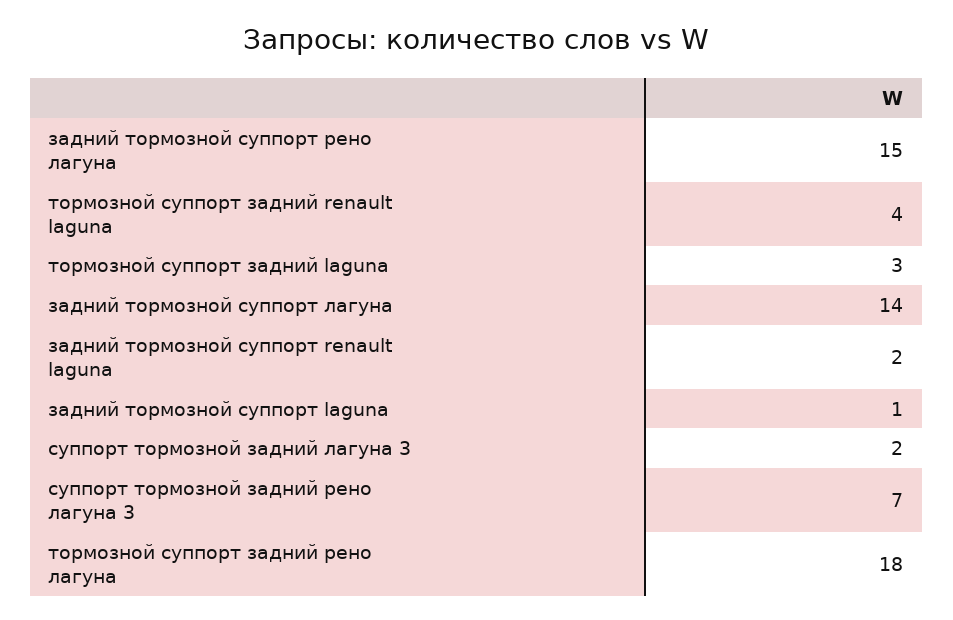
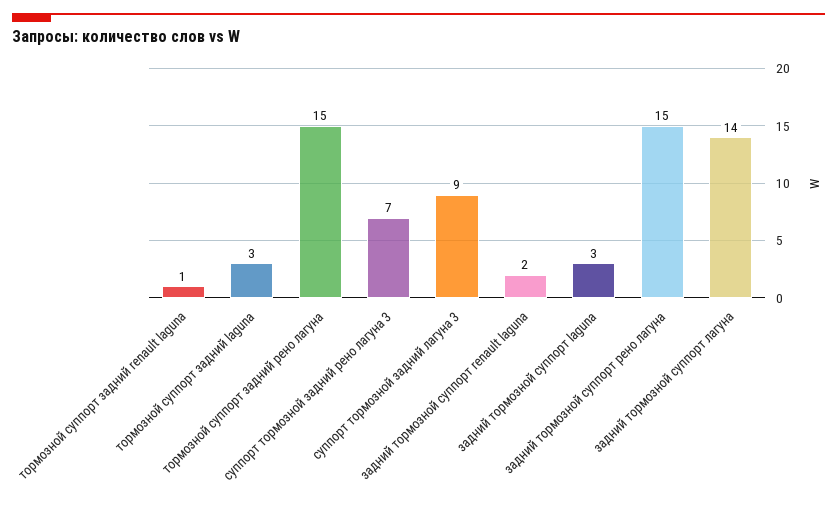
тормозной суппорт задний renault laguna: 4 -> 1
задний тормозной суппорт laguna: 1 -> 3
суппорт тормозной задний лагуна 3: 2 -> 9
тормозной суппорт задний рено лагуна: 18 -> 15

